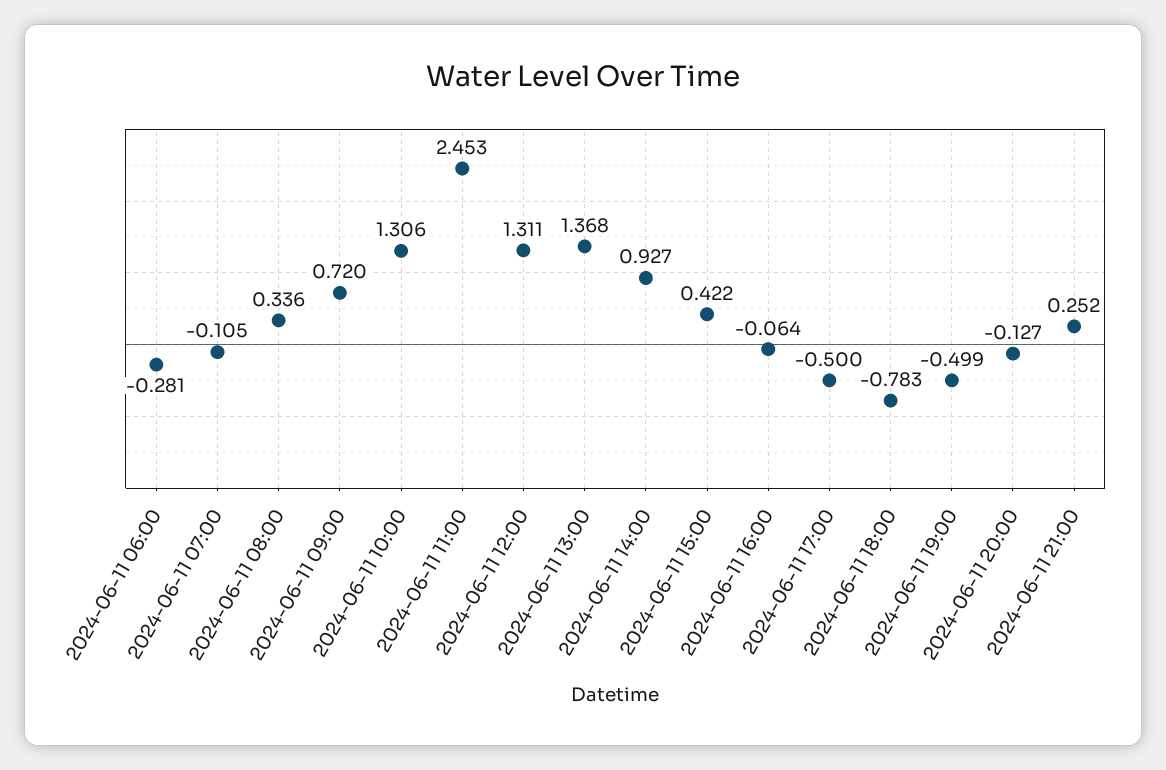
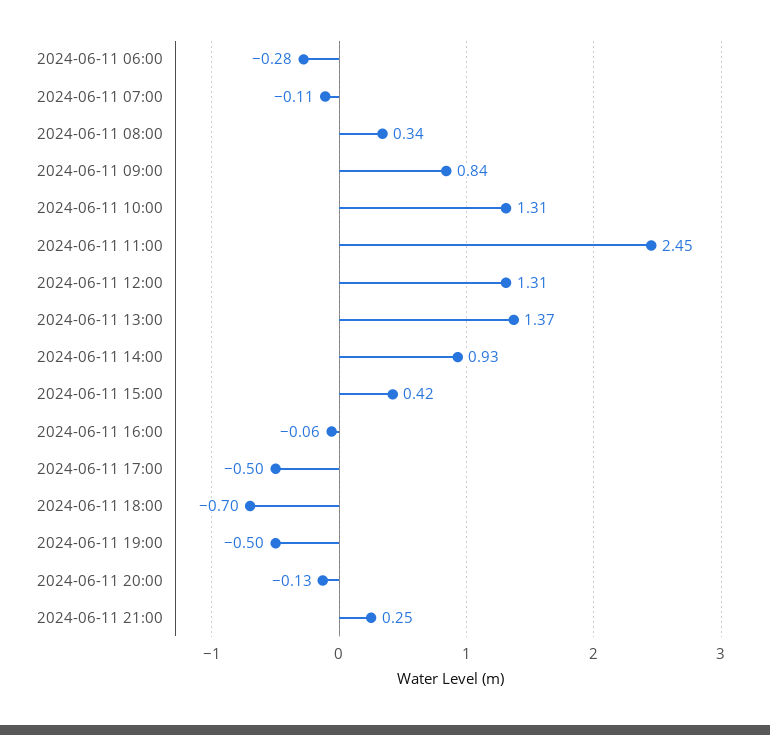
2024-06-11 09:00: 0.72 -> 0.84
2024-06-11 18:00: -0.783 -> -0.7

